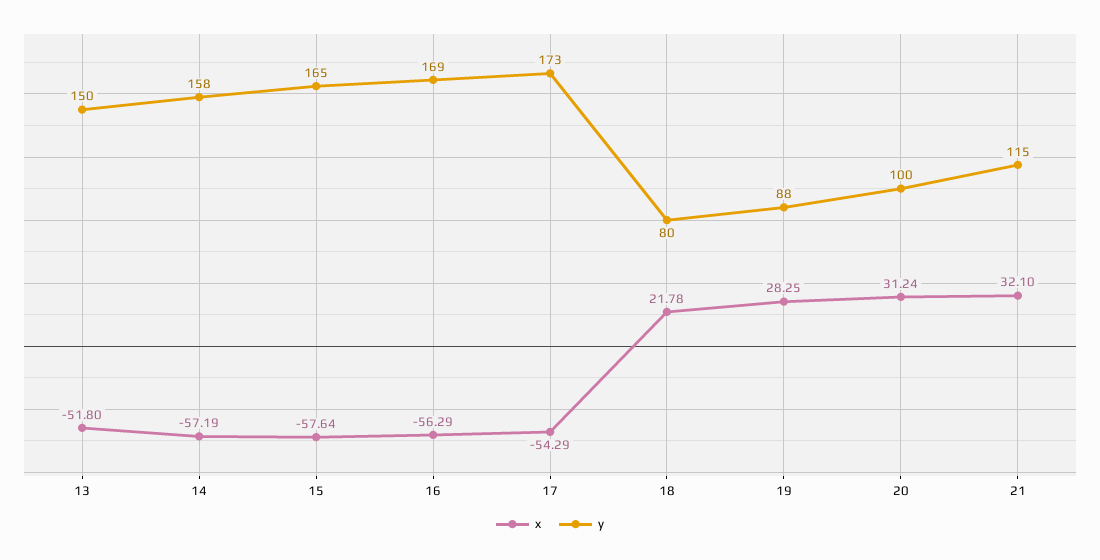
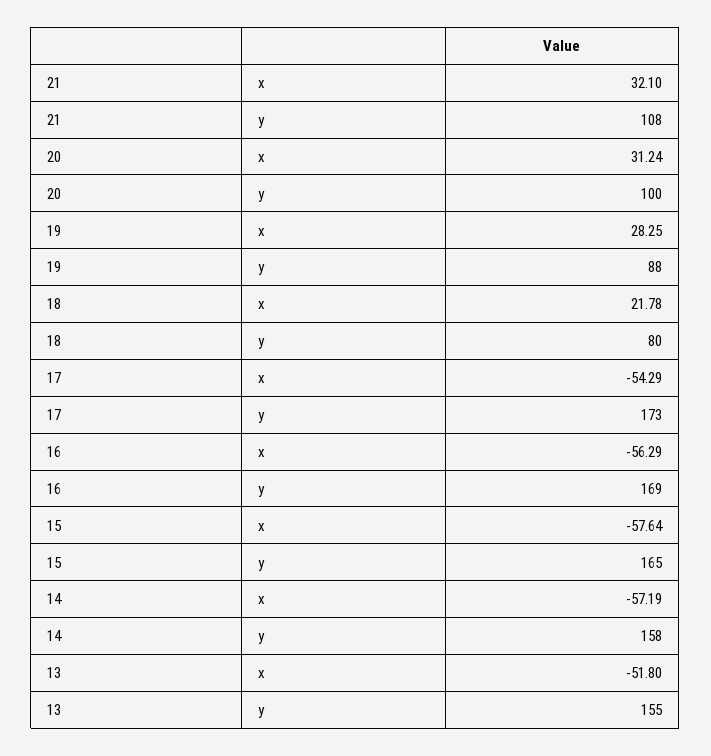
y, 13: 150 -> 155
y, 21: 115 -> 108

